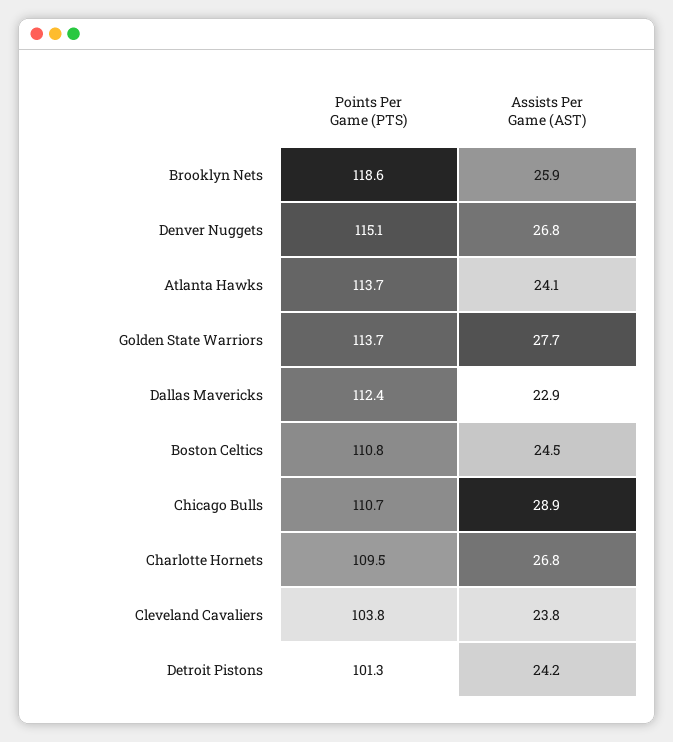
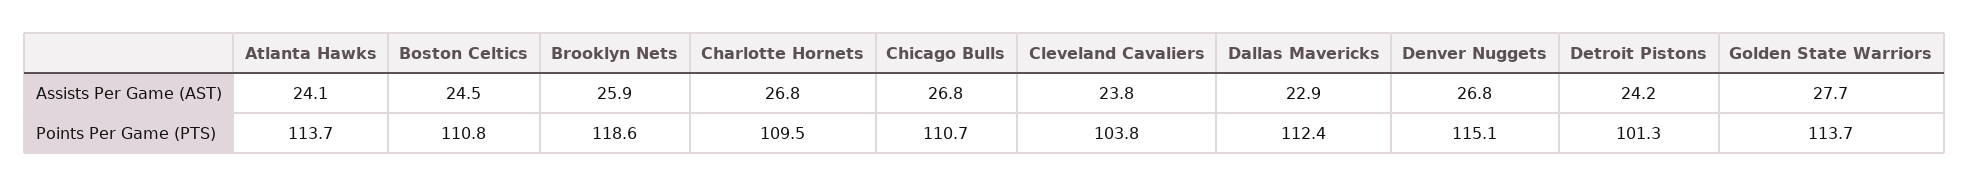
Assists Per Game (AST), Chicago Bulls: 28.9 -> 26.8

